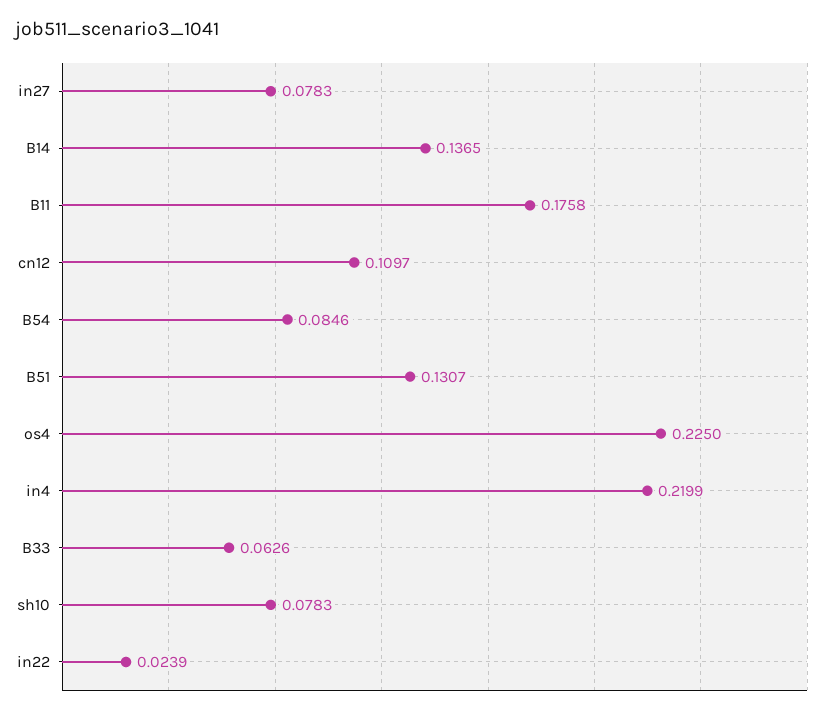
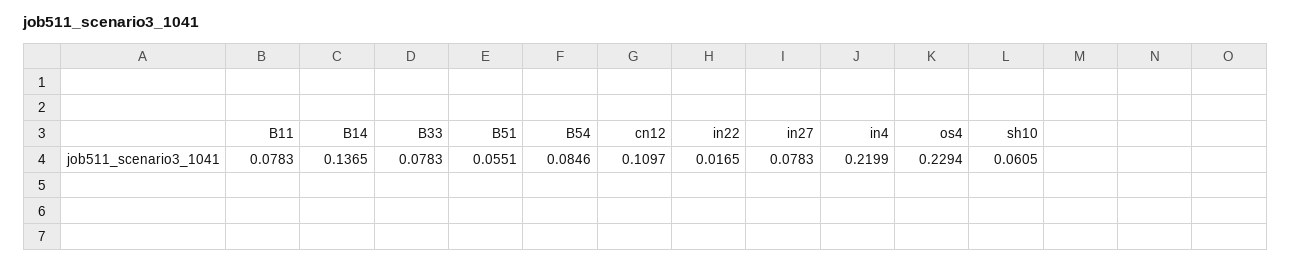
B11: 0.1758 -> 0.0783
B51: 0.1307 -> 0.0551
os4: 0.225 -> 0.2294
B33: 0.0626 -> 0.0783
sh10: 0.0783 -> 0.0605
in22: 0.0239 -> 0.0165

